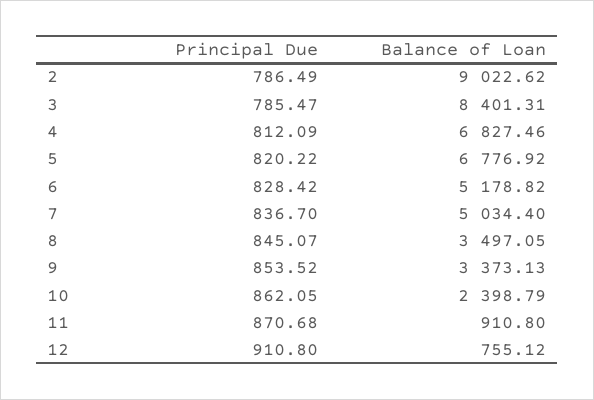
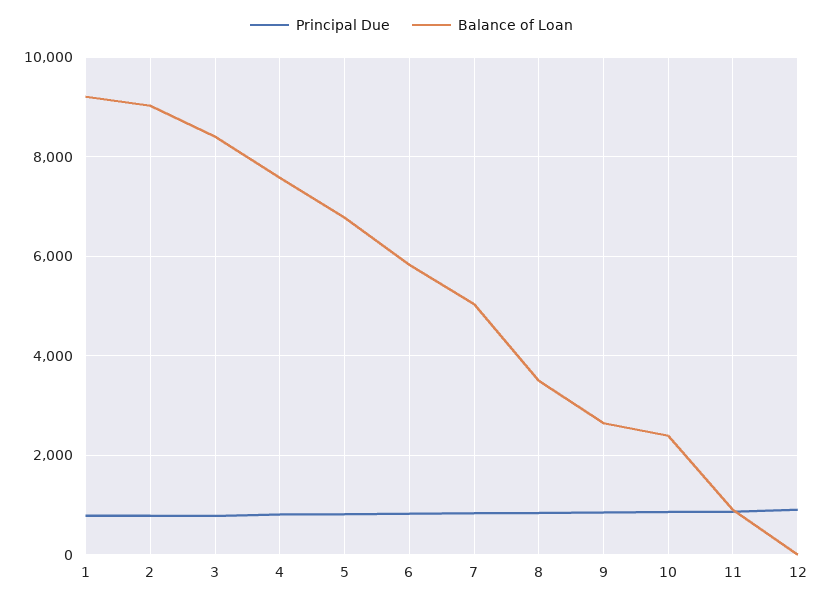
Balance of Loan, 4: 6827.46 -> 7600
Balance of Loan, 6: 5178.82 -> 5800
Balance of Loan, 9: 3373.13 -> 2600
Balance of Loan, 12: 755.12 -> 0
Principal Due, 1: none -> 800
Balance of Loan, 1: none -> 9200

